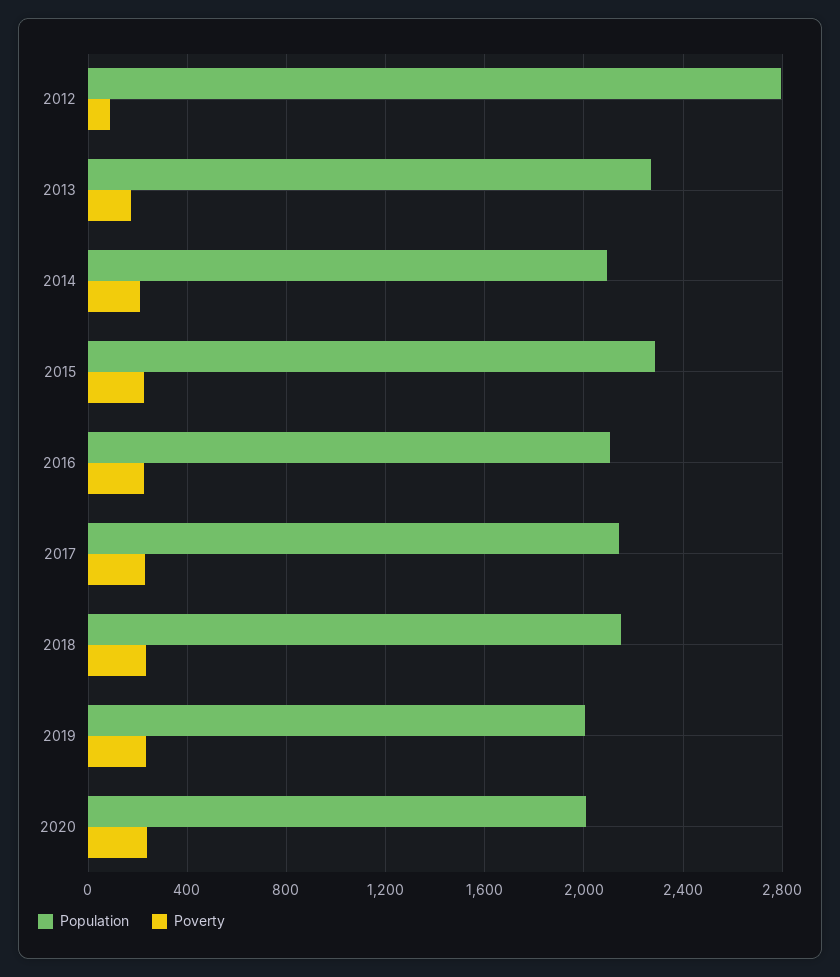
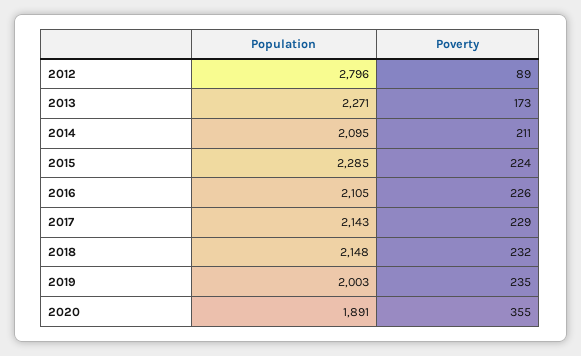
Population, 2020: 2000 -> 1891
Poverty, 2020: 250 -> 355

